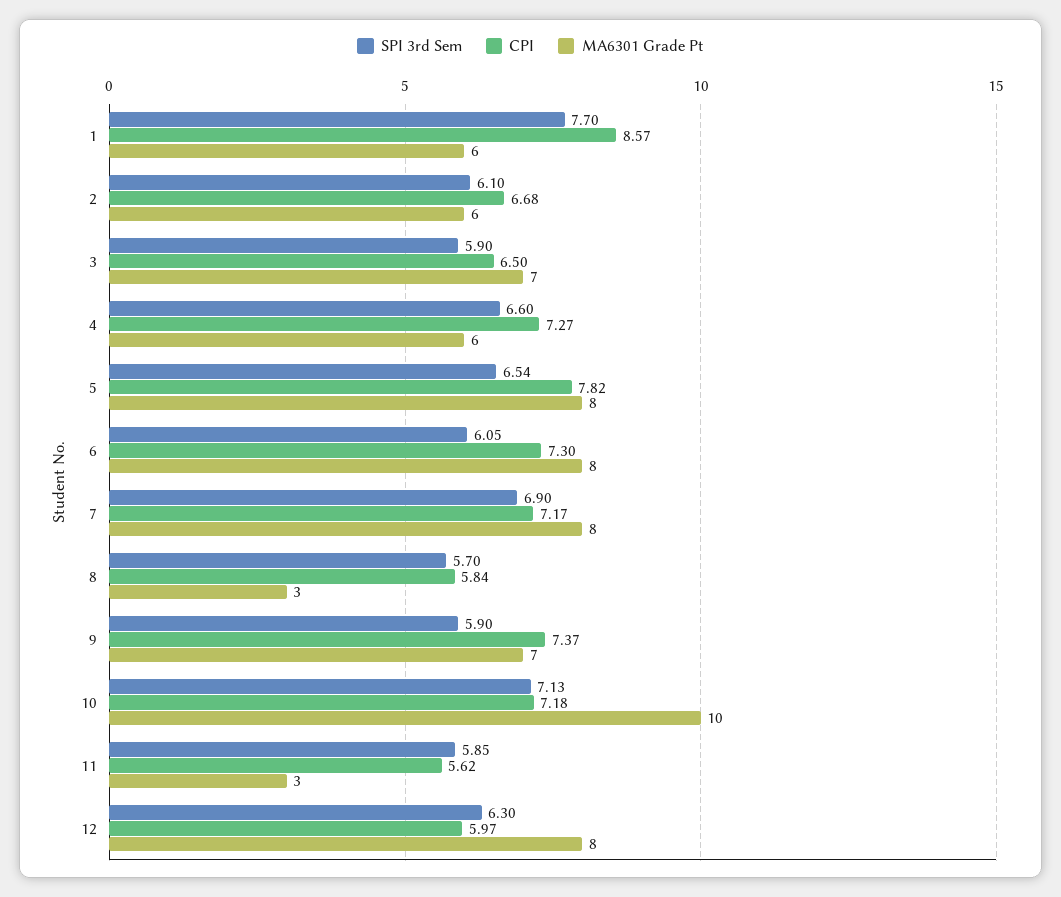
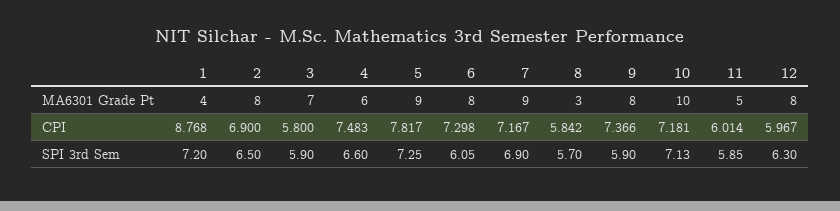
SPI 3rd Sem, 1: 7.7 -> 7.2
CPI, 1: 8.57 -> 8.768
MA6301 Grade Pt, 1: 6 -> 4
SPI 3rd Sem, 2: 6.1 -> 6.5
CPI, 2: 6.68 -> 6.9
MA6301 Grade Pt, 2: 6 -> 8
CPI, 3: 6.5 -> 5.8
CPI, 4: 7.27 -> 7.483
SPI 3rd Sem, 5: 6.54 -> 7.25
MA6301 Grade Pt, 5: 8 -> 9
MA6301 Grade Pt, 7: 8 -> 9
MA6301 Grade Pt, 9: 7 -> 8
CPI, 11: 5.62 -> 6.014
MA6301 Grade Pt, 11: 3 -> 5

